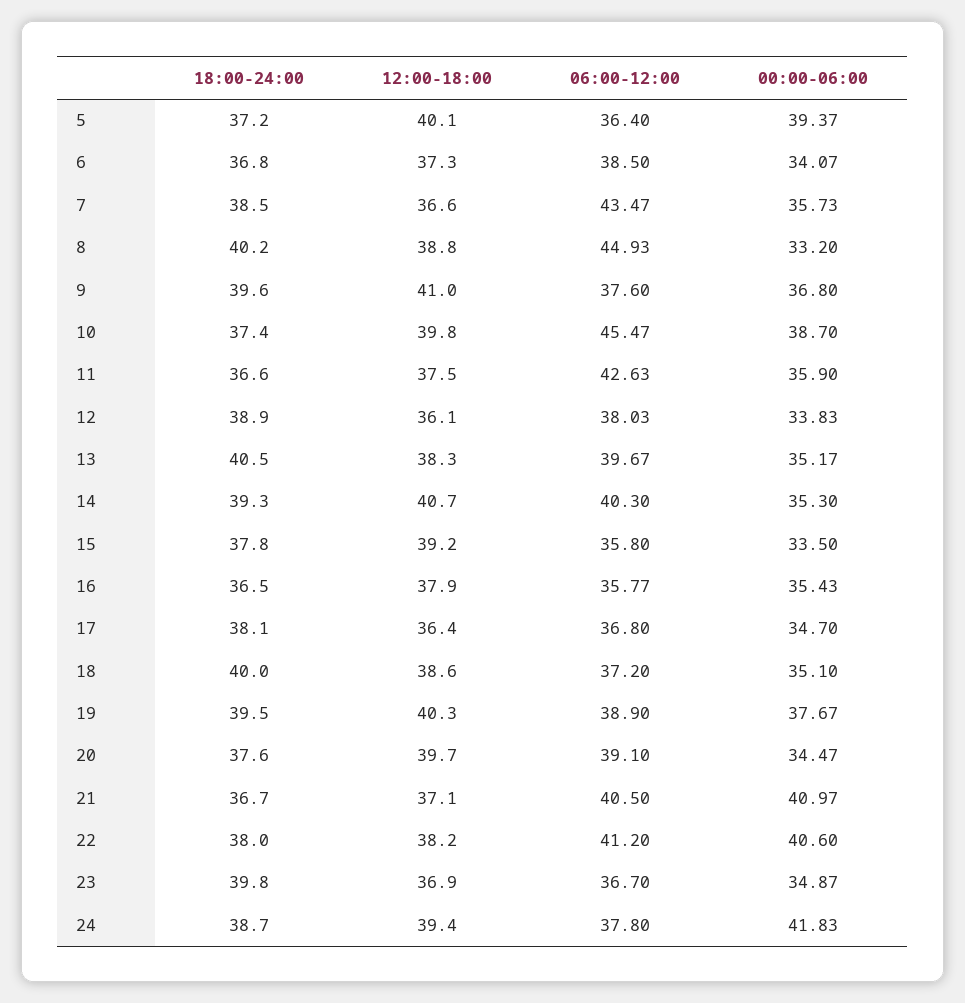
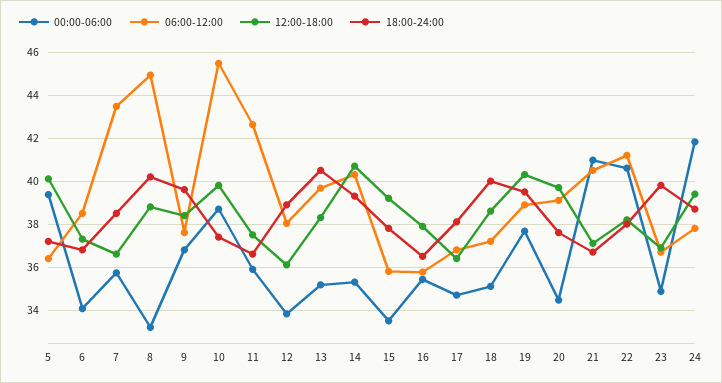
12:00-18:00, 9: 41 -> 38.5

